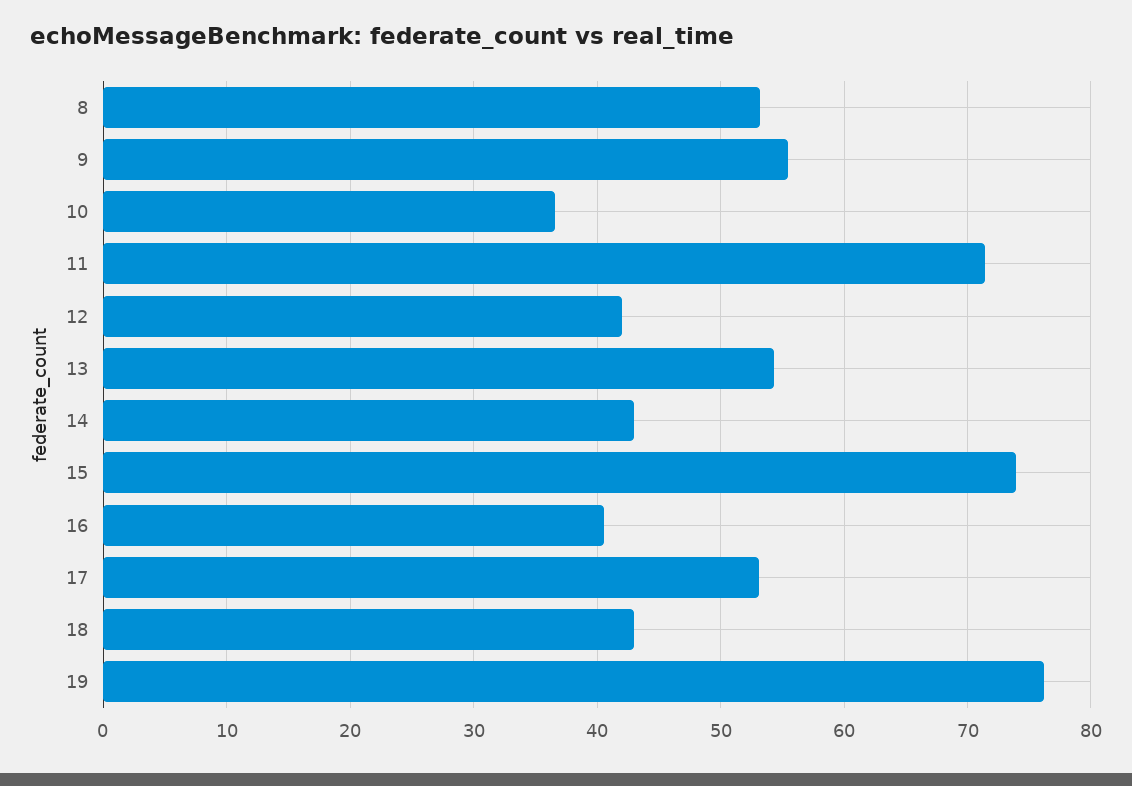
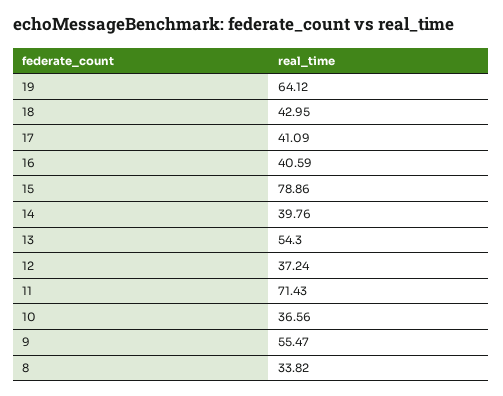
8: 53 -> 33.82
12: 42 -> 37.24
14: 43 -> 39.76
15: 74 -> 78.86
17: 53 -> 41.09
19: 76 -> 64.12

